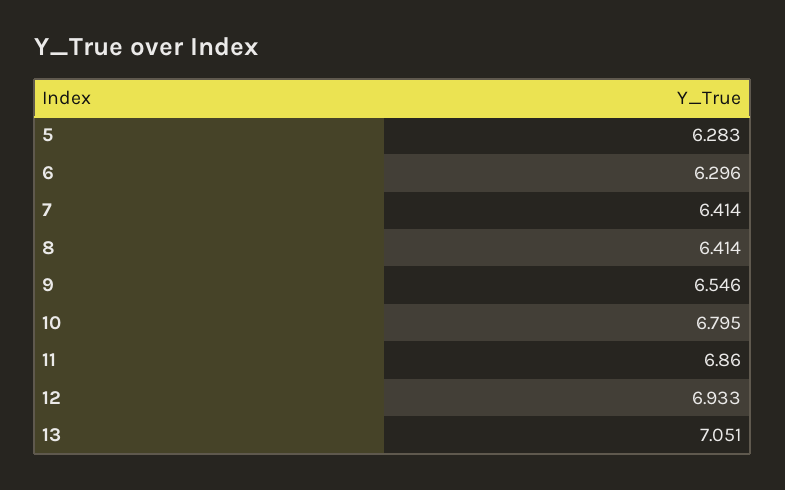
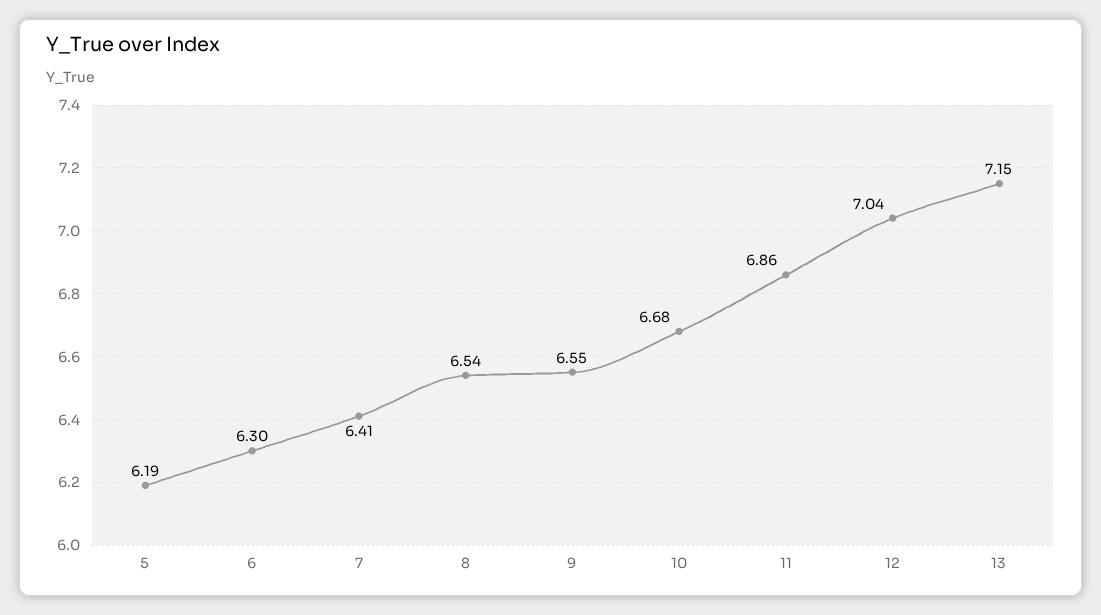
5: 6.283 -> 6.19
8: 6.414 -> 6.54
10: 6.795 -> 6.68
12: 6.933 -> 7.04
13: 7.051 -> 7.15

